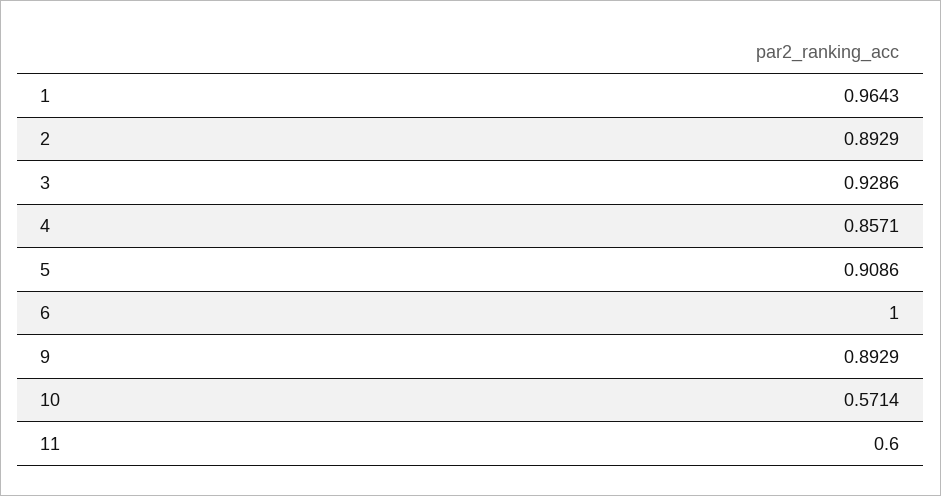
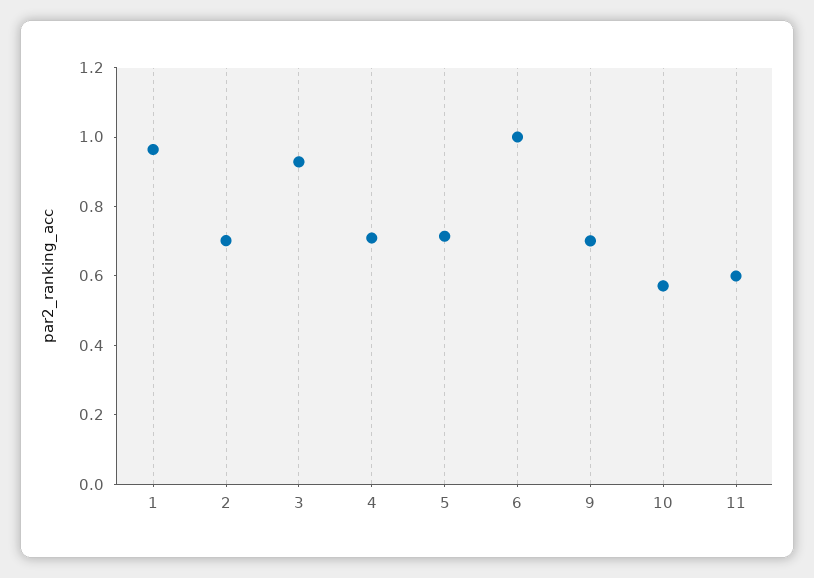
2: 0.8929 -> 0.7
4: 0.8571 -> 0.7
5: 0.9086 -> 0.7
9: 0.8929 -> 0.7

